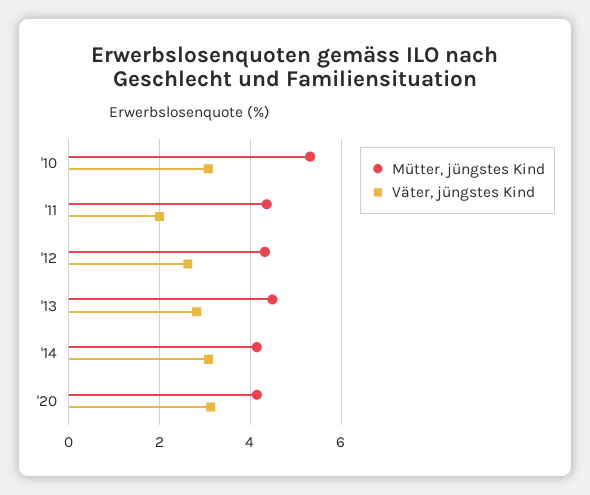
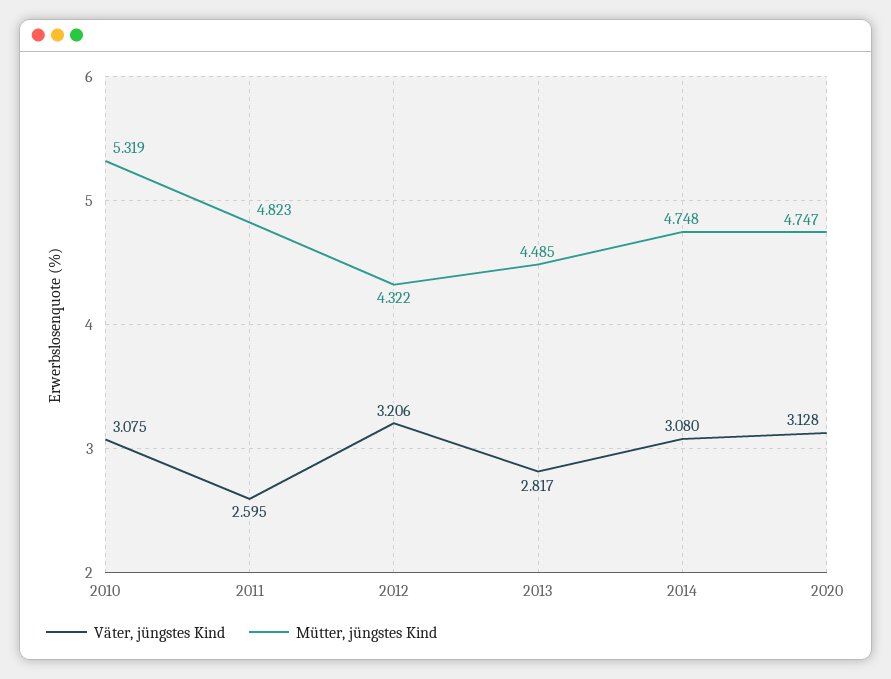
Mütter, jüngstes Kind, '11: 4.4 -> 4.823
Väter, jüngstes Kind, '11: 2 -> 2.595
Väter, jüngstes Kind, '12: 2.6 -> 3.206
Mütter, jüngstes Kind, '14: 4.2 -> 4.748
Mütter, jüngstes Kind, '20: 4.2 -> 4.747

